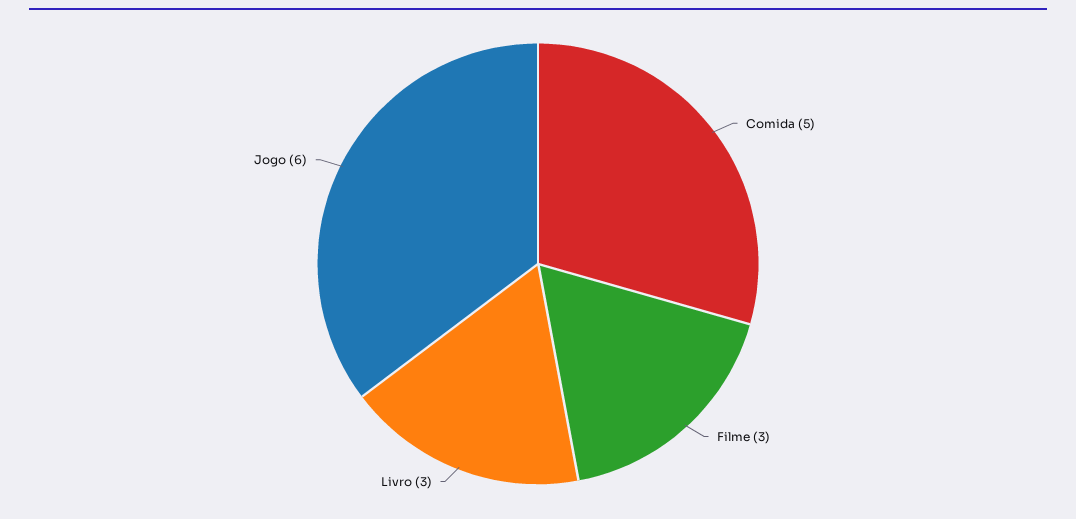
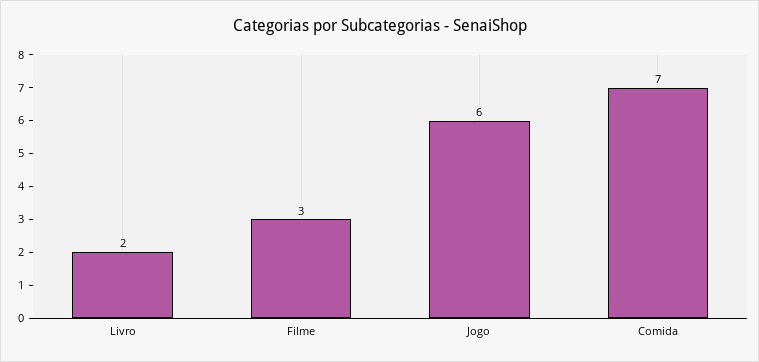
Comida: 5 -> 7
Livro: 3 -> 2

